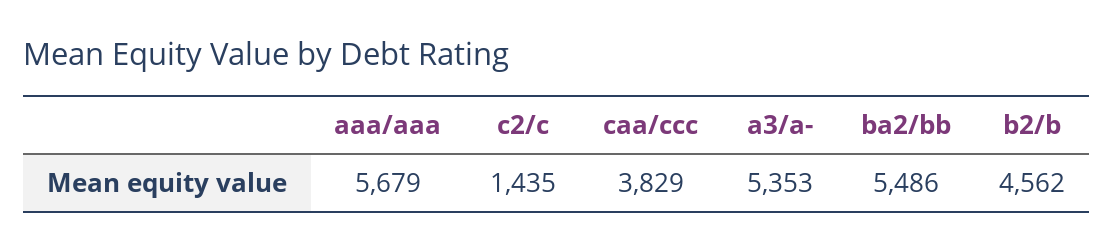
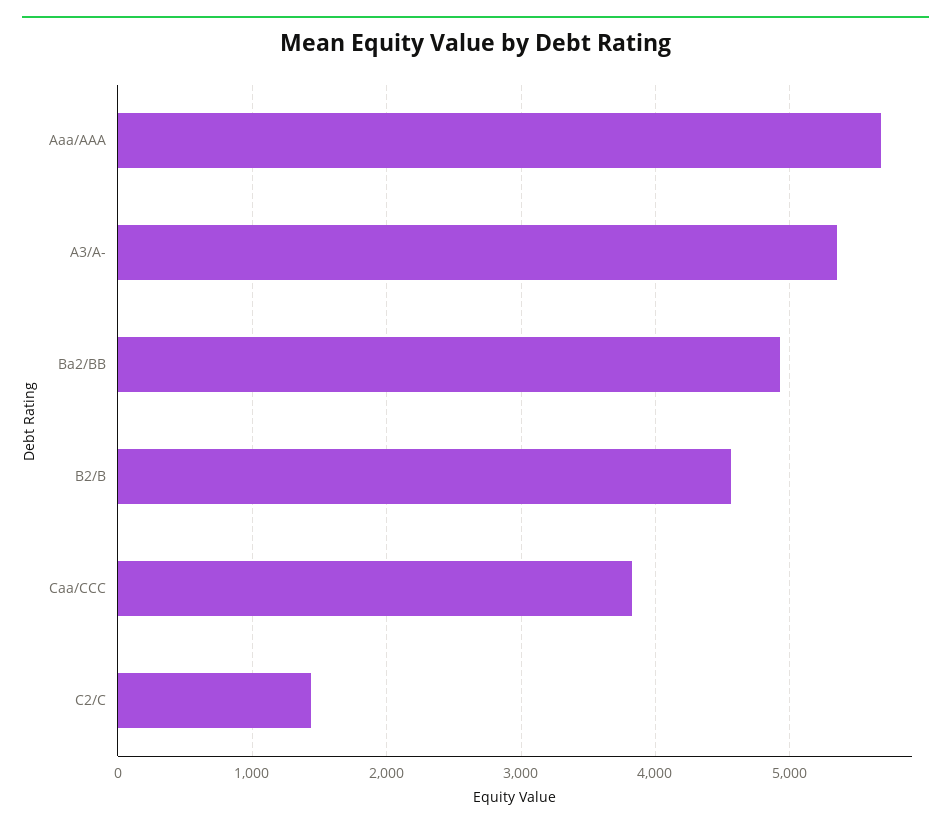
ba2/bb: 5486 -> 4900

